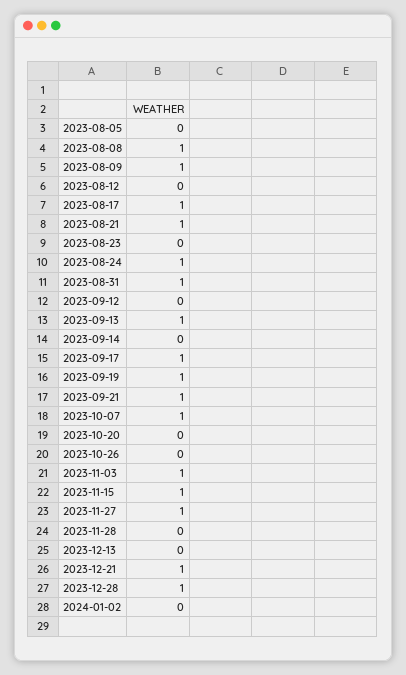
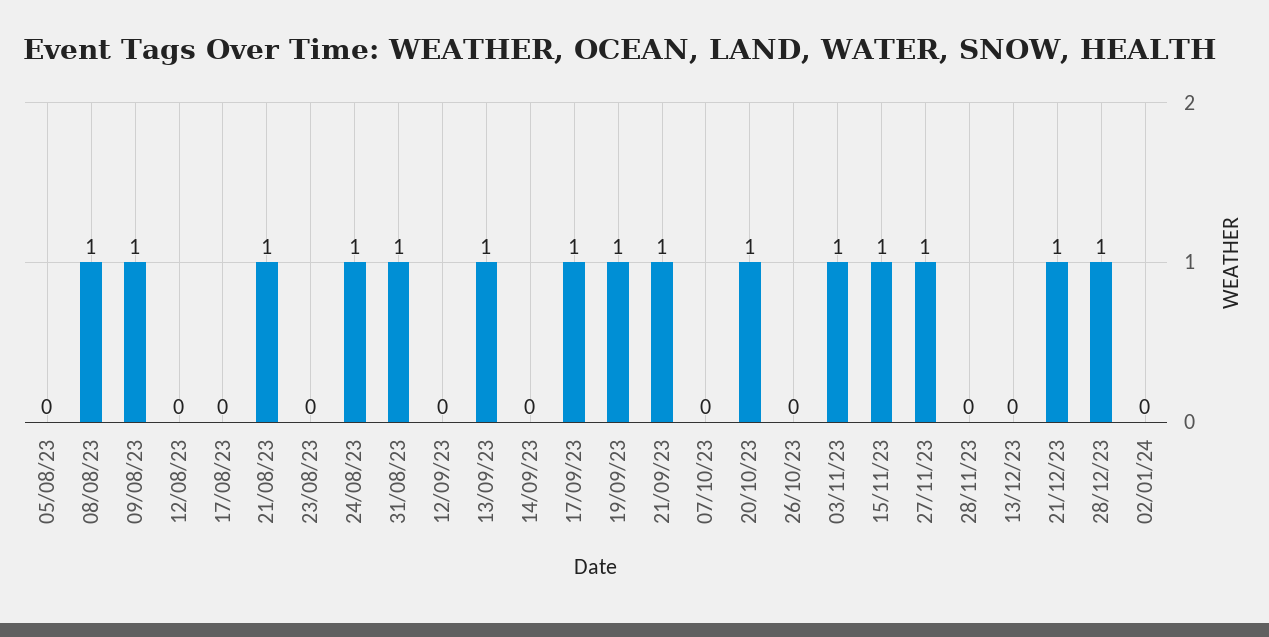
2023-08-17: 1 -> 0
2023-10-07: 1 -> 0
2023-10-20: 0 -> 1

